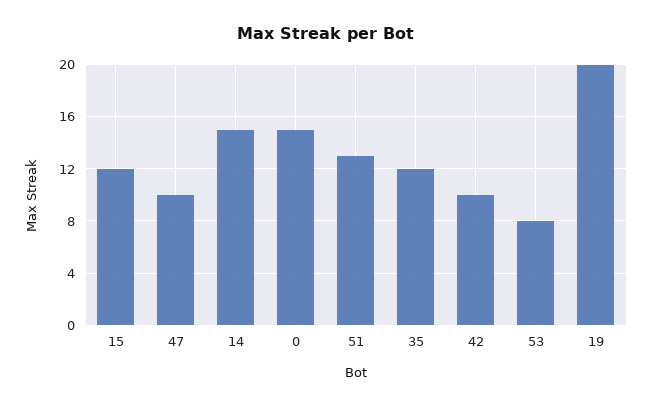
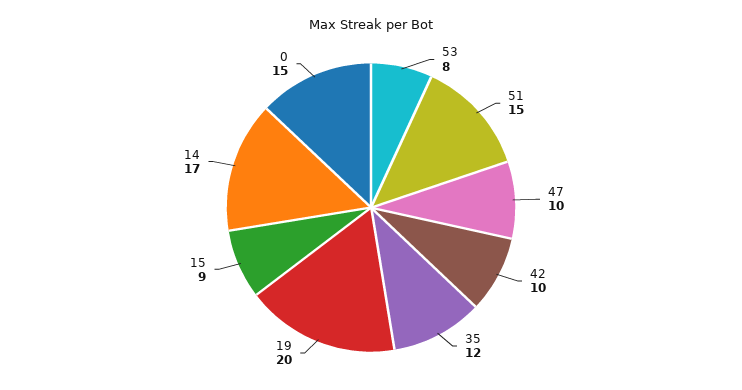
15: 12 -> 9
14: 15 -> 17
51: 13 -> 15

